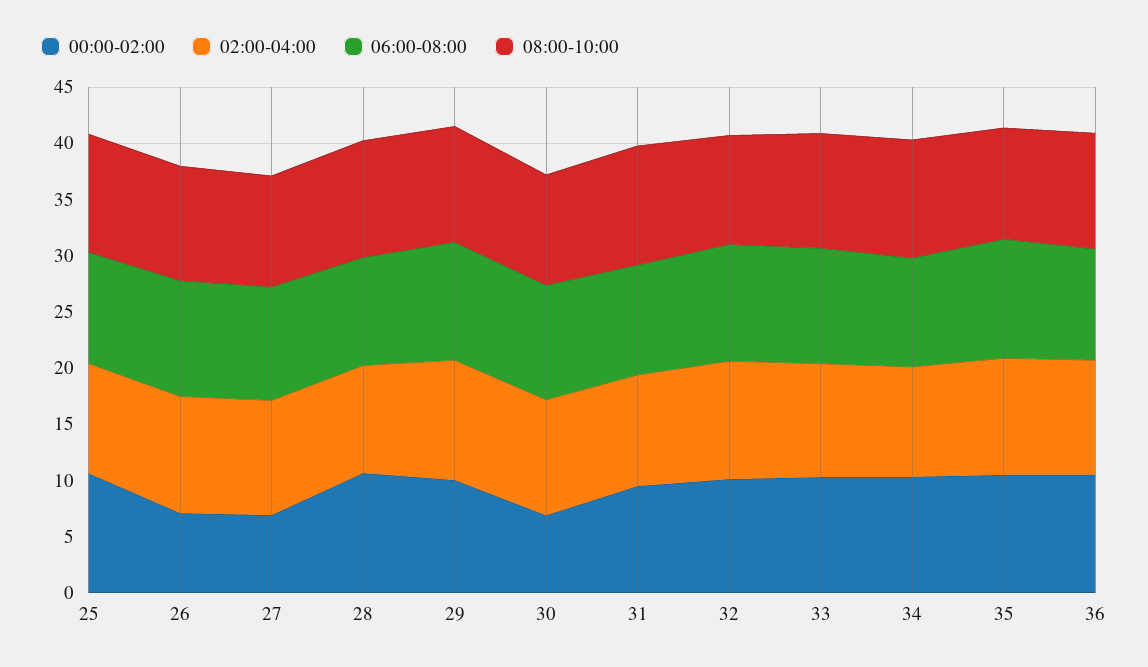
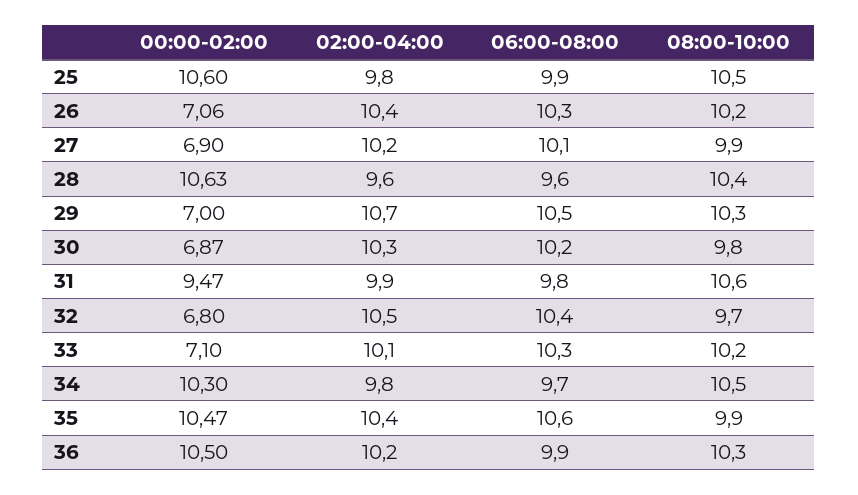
00:00-02:00, 29: 10 -> 7
00:00-02:00, 32: 10 -> 6.8
00:00-02:00, 33: 10 -> 7.1

